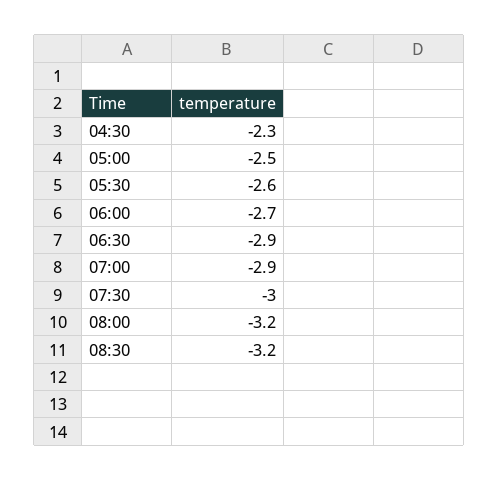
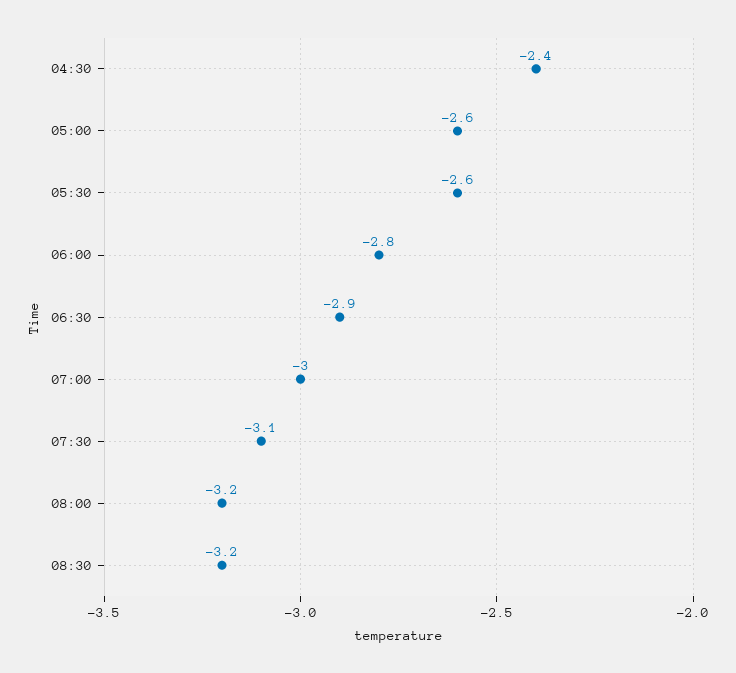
04:30: -2.3 -> -2.4
05:00: -2.5 -> -2.6
06:00: -2.7 -> -2.8
07:00: -2.9 -> -3
07:30: -3 -> -3.1

